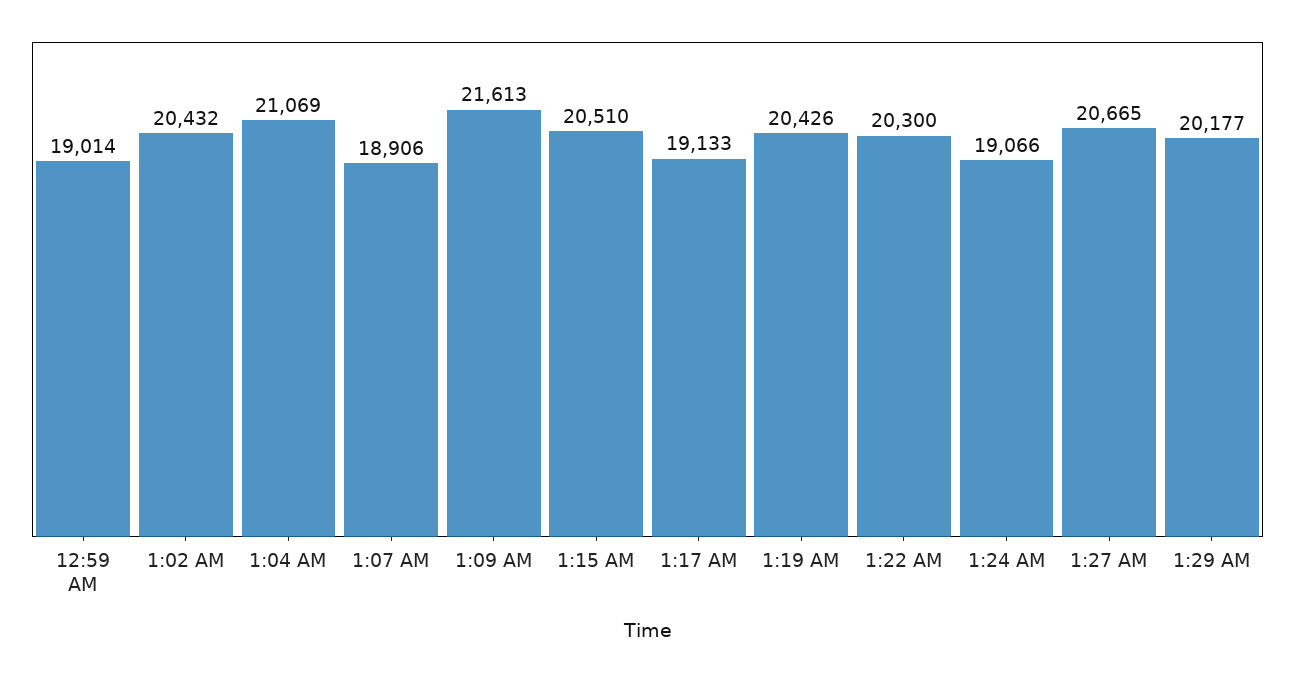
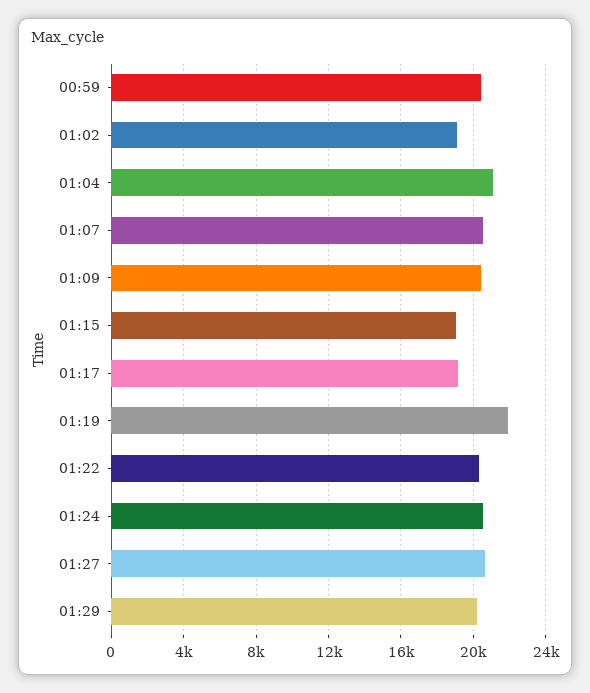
12:59 AM: 19014 -> 20500
1:02 AM: 20432 -> 19000
1:07 AM: 18906 -> 20500
1:09 AM: 21613 -> 20500
1:15 AM: 20510 -> 19000
1:19 AM: 20426 -> 22000
1:24 AM: 19066 -> 20500

